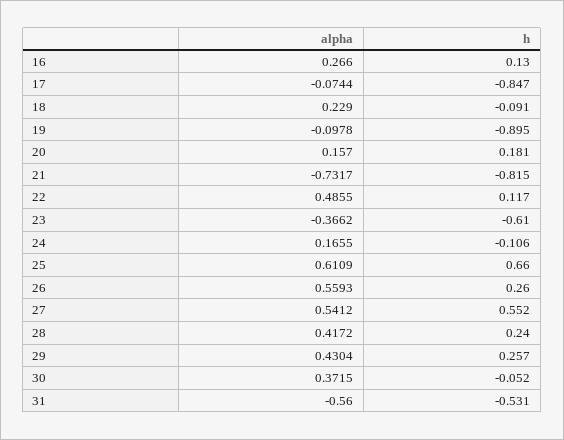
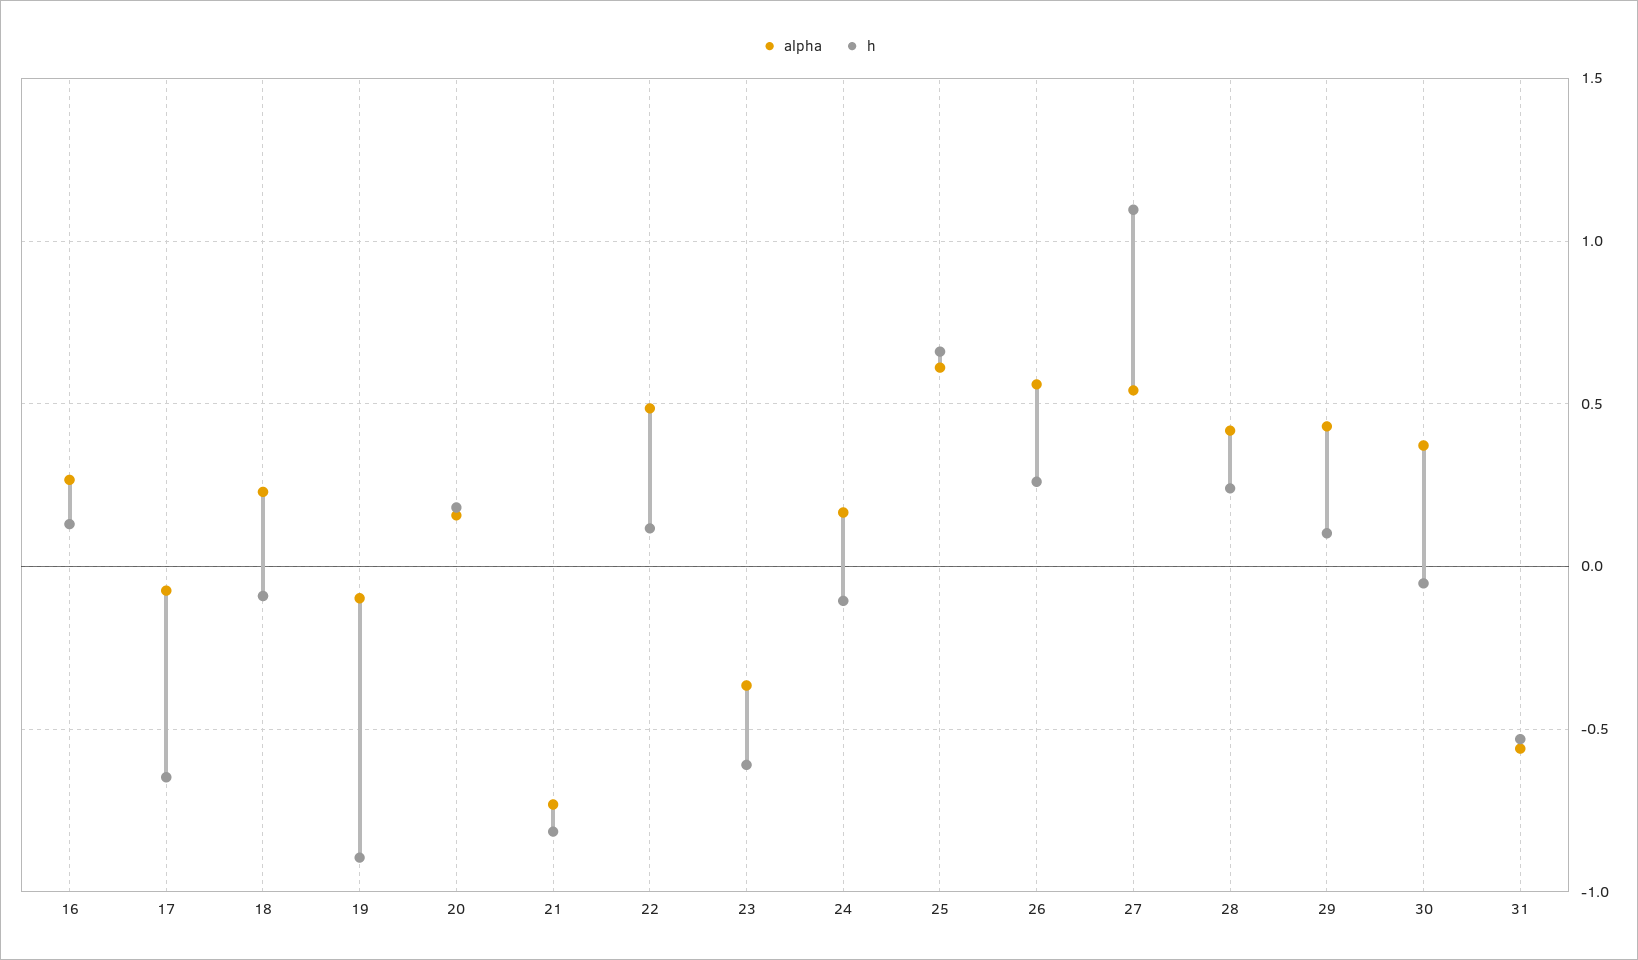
h, 17: -0.847 -> -0.65
h, 27: 0.552 -> 1.1
h, 29: 0.257 -> 0.1

